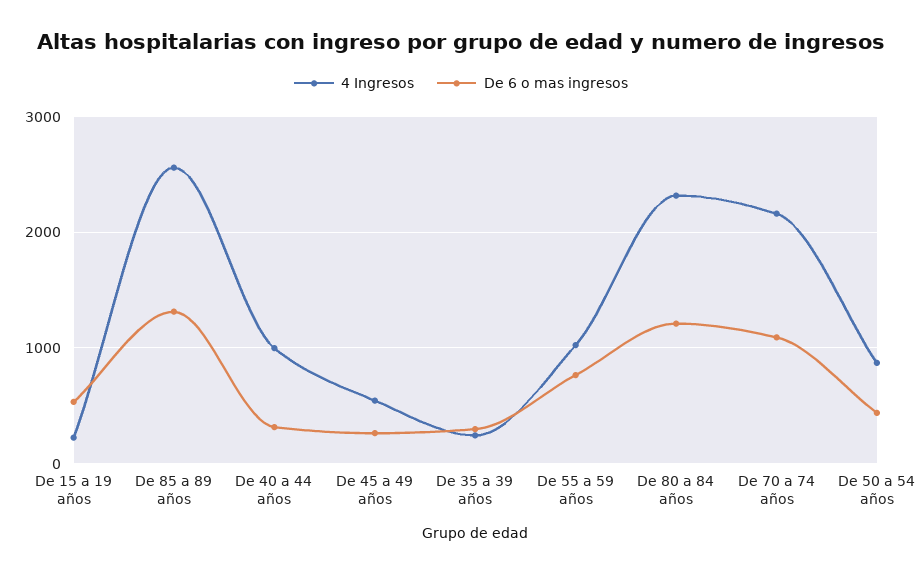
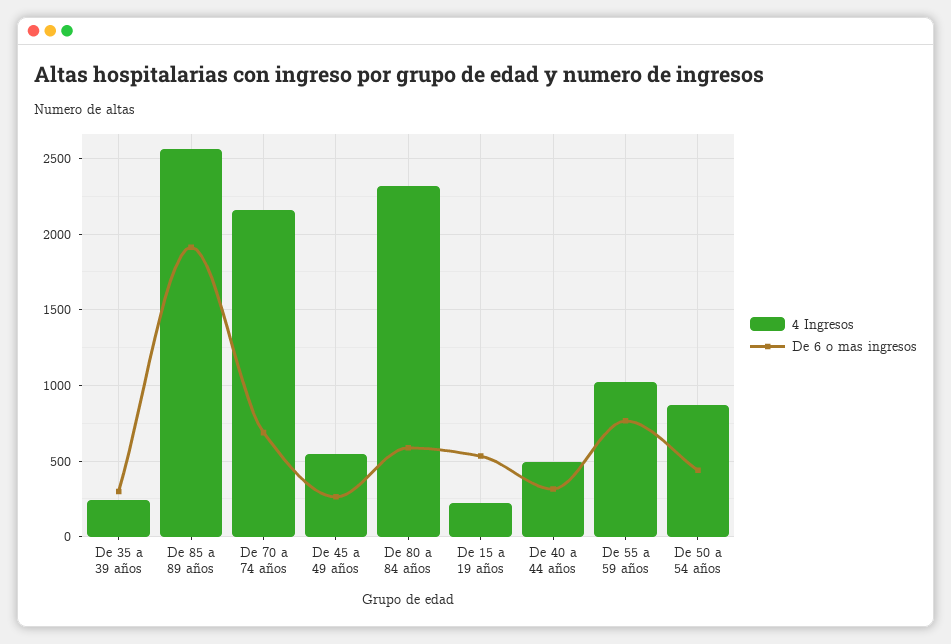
De 6 o mas ingresos, De 85 a 89 años: 1300 -> 1900
4 Ingresos, De 40 a 44 años: 1000 -> 500
De 6 o mas ingresos, De 80 a 84 años: 1200 -> 600
De 6 o mas ingresos, De 70 a 74 años: 1100 -> 700

